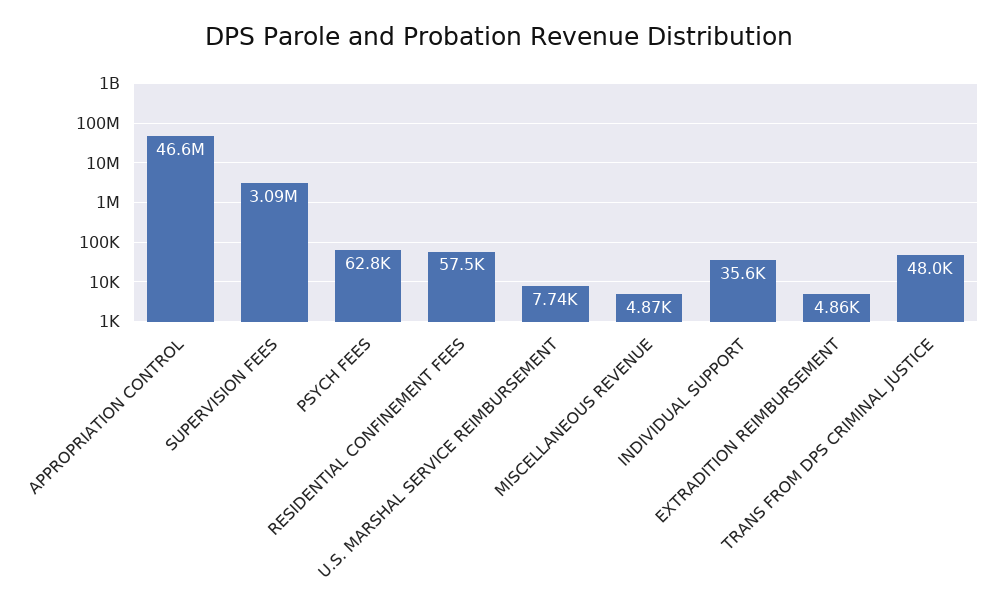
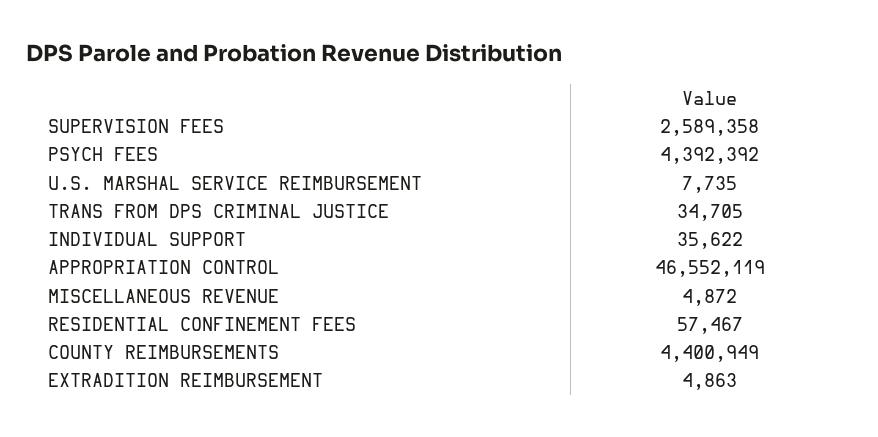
SUPERVISION FEES: 3090000 -> 2589358
PSYCH FEES: 62800 -> 4392392
TRANS FROM DPS CRIMINAL JUSTICE: 48000 -> 34705
COUNTY REIMBURSEMENTS: none -> 4400949

